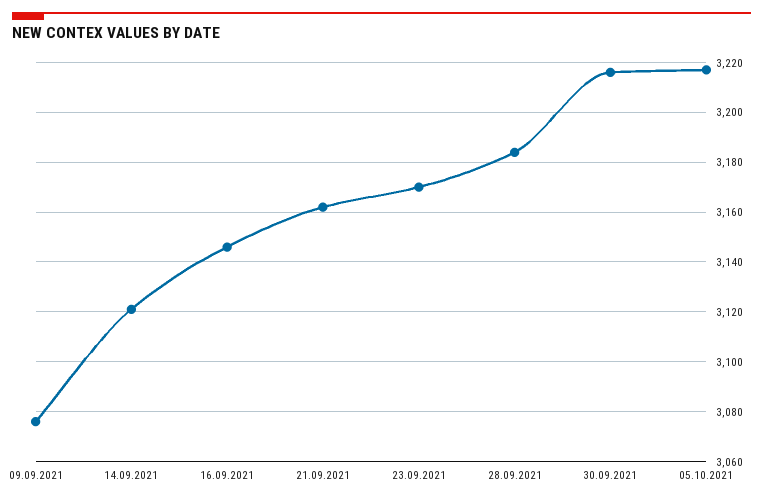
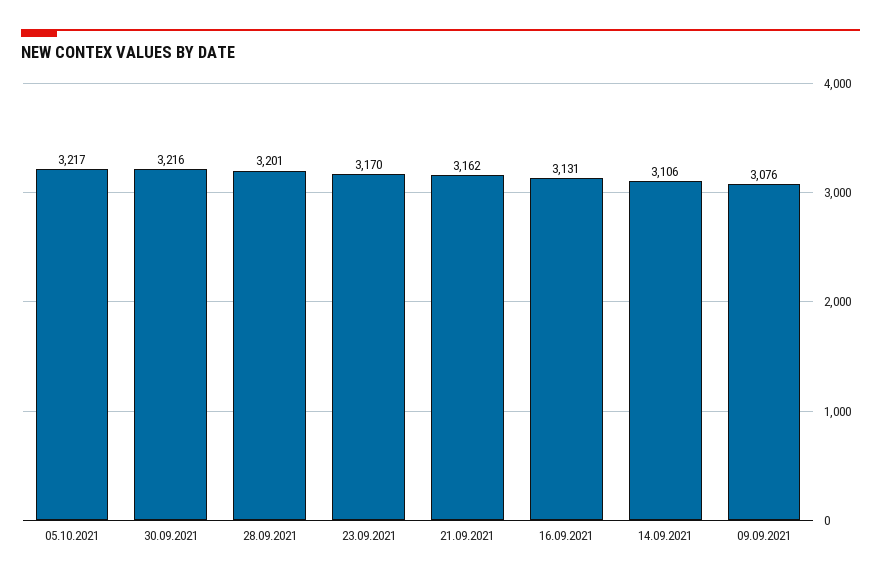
14.09.2021: 3120 -> 3106
16.09.2021: 3145 -> 3131
28.09.2021: 3185 -> 3201

